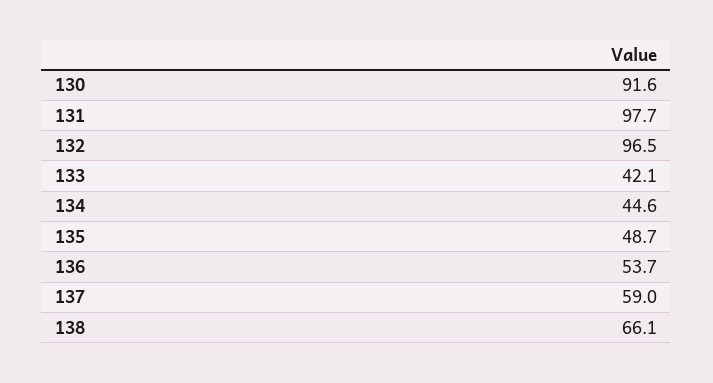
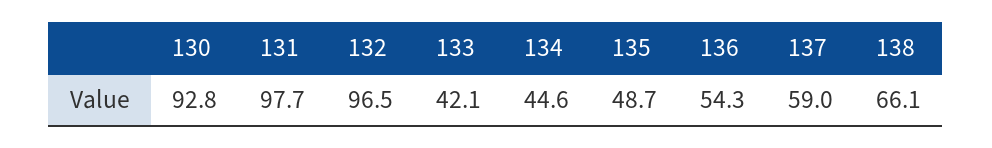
130: 91.6 -> 92.8
136: 53.7 -> 54.3

